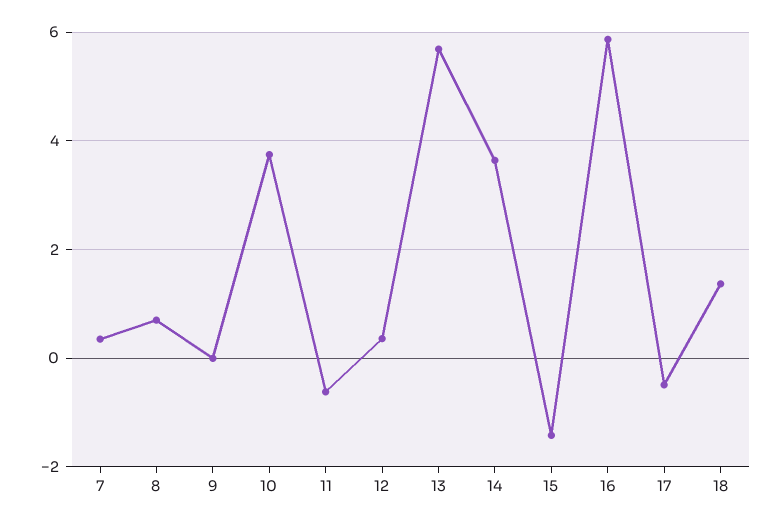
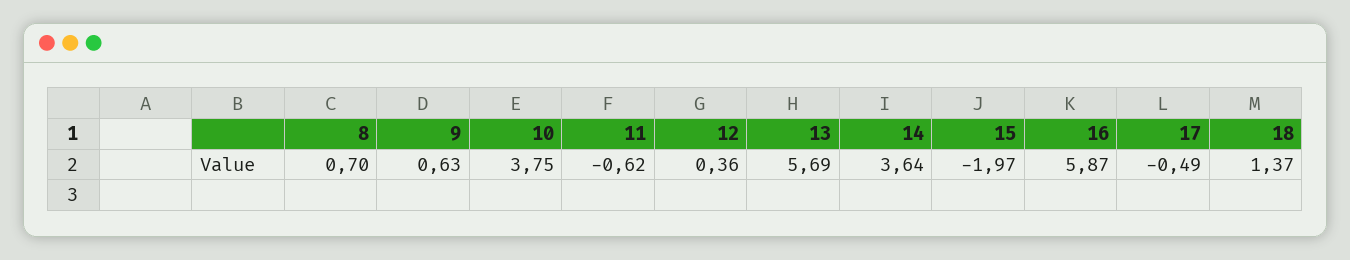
7: 0.4 -> none
9: 0 -> 0.63
15: -1.4 -> -1.97

